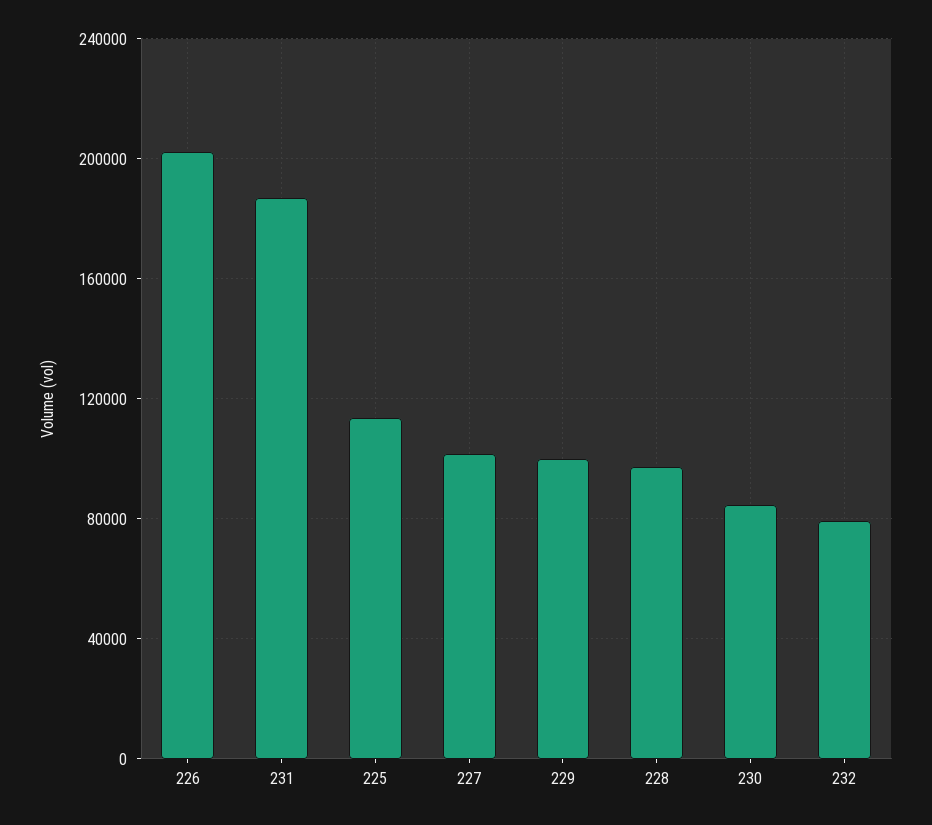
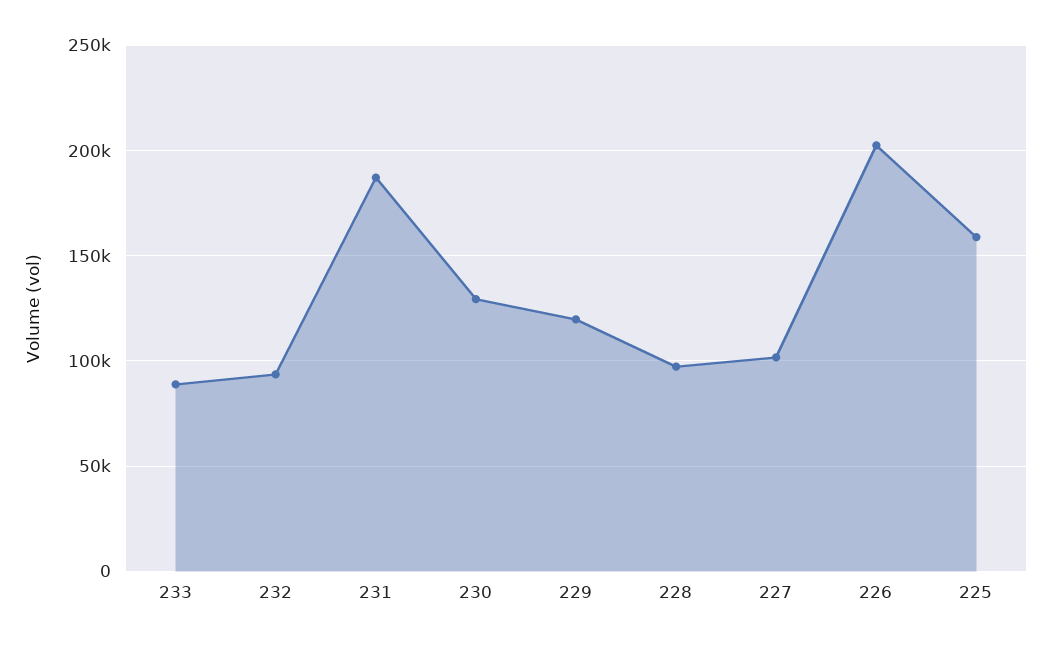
225: 115000 -> 160000
229: 100000 -> 120000
230: 85000 -> 130000
232: 80000 -> 95000
233: none -> 90000

